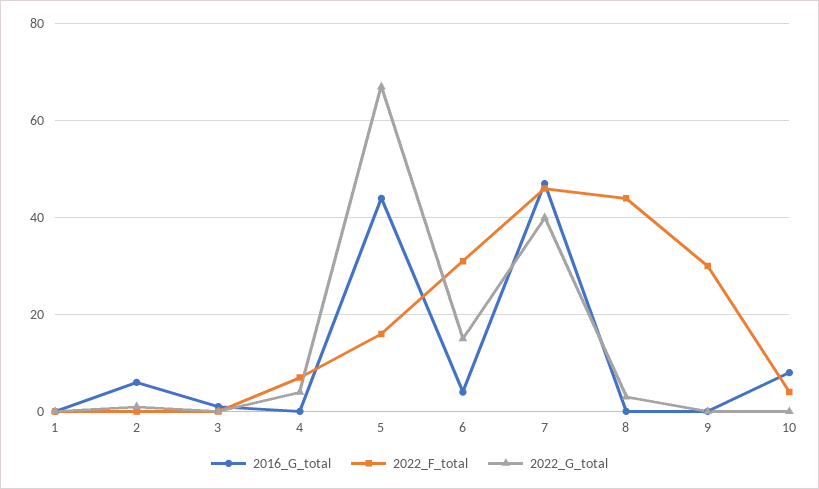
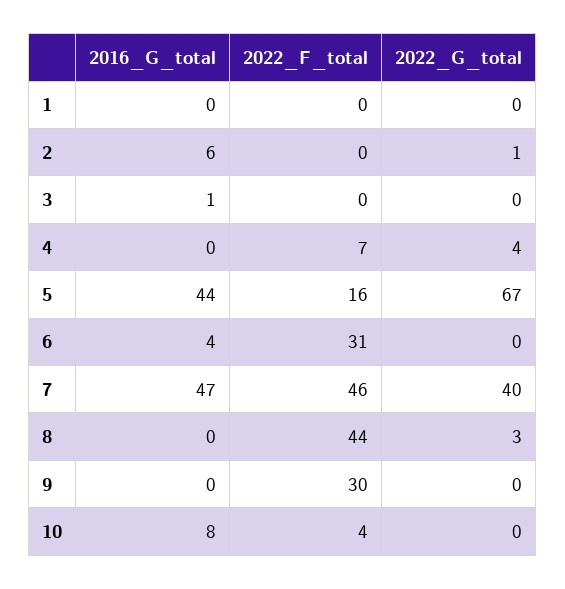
2022_G_total, 6: 15 -> 0

